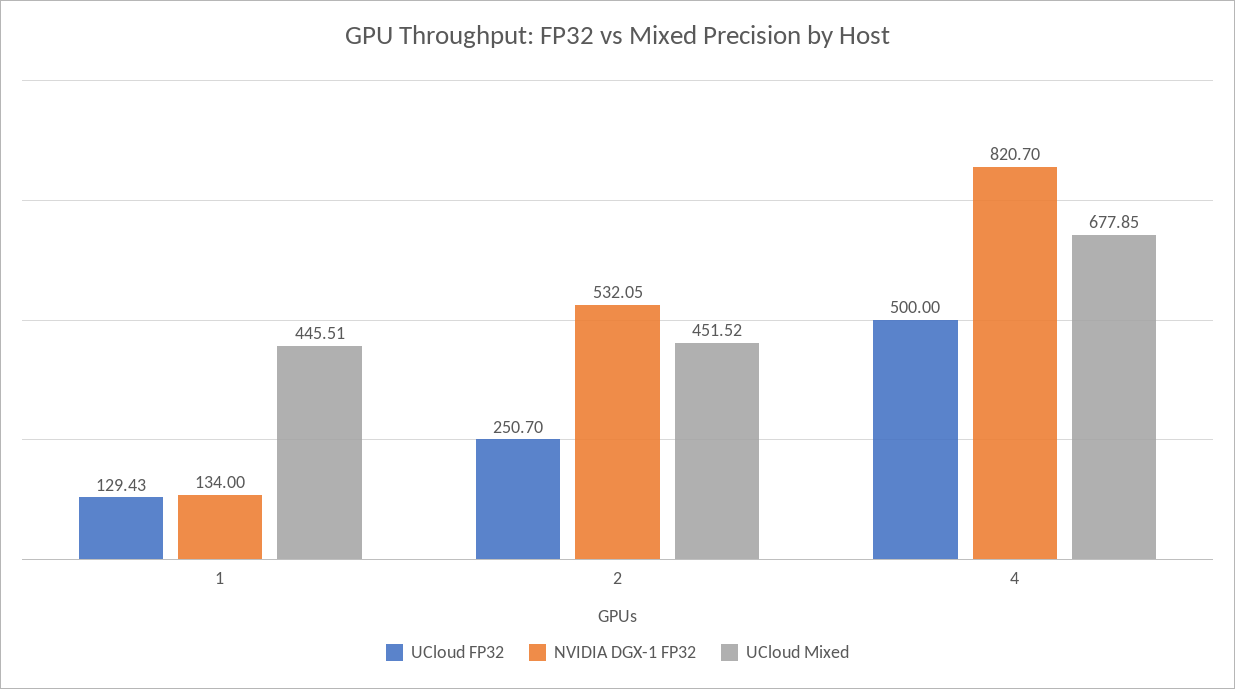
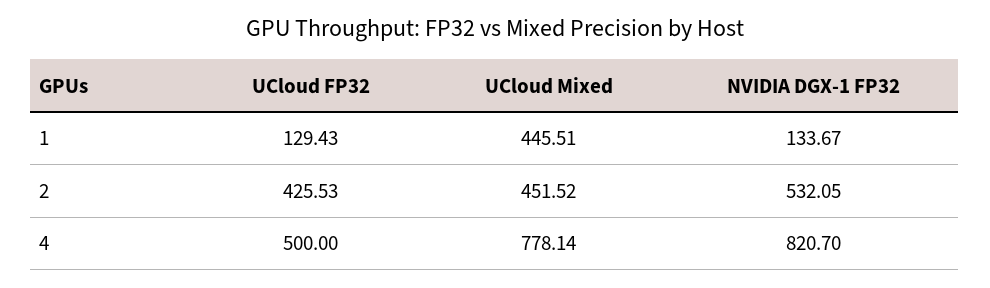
NVIDIA DGX-1 FP32, 1: 134 -> 133.67
UCloud FP32, 2: 250.7 -> 425.53
UCloud Mixed, 4: 677.85 -> 778.14

